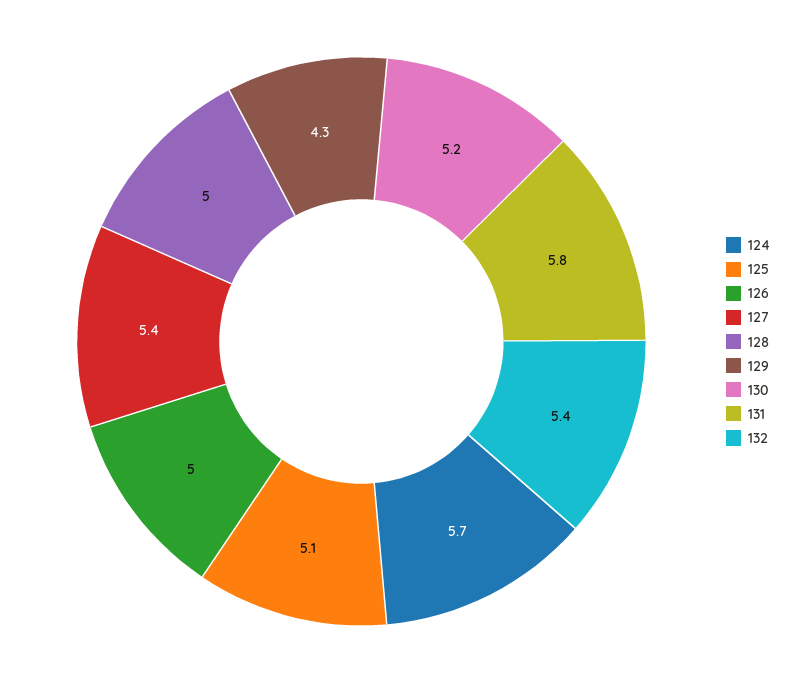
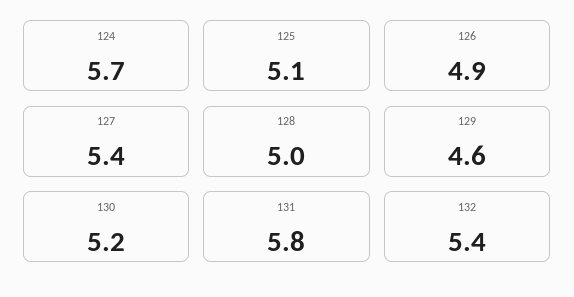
126: 5 -> 4.9
129: 4.3 -> 4.6

